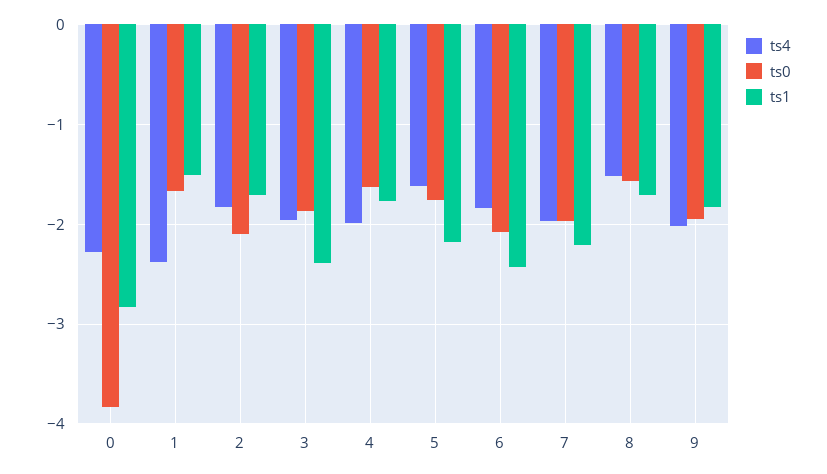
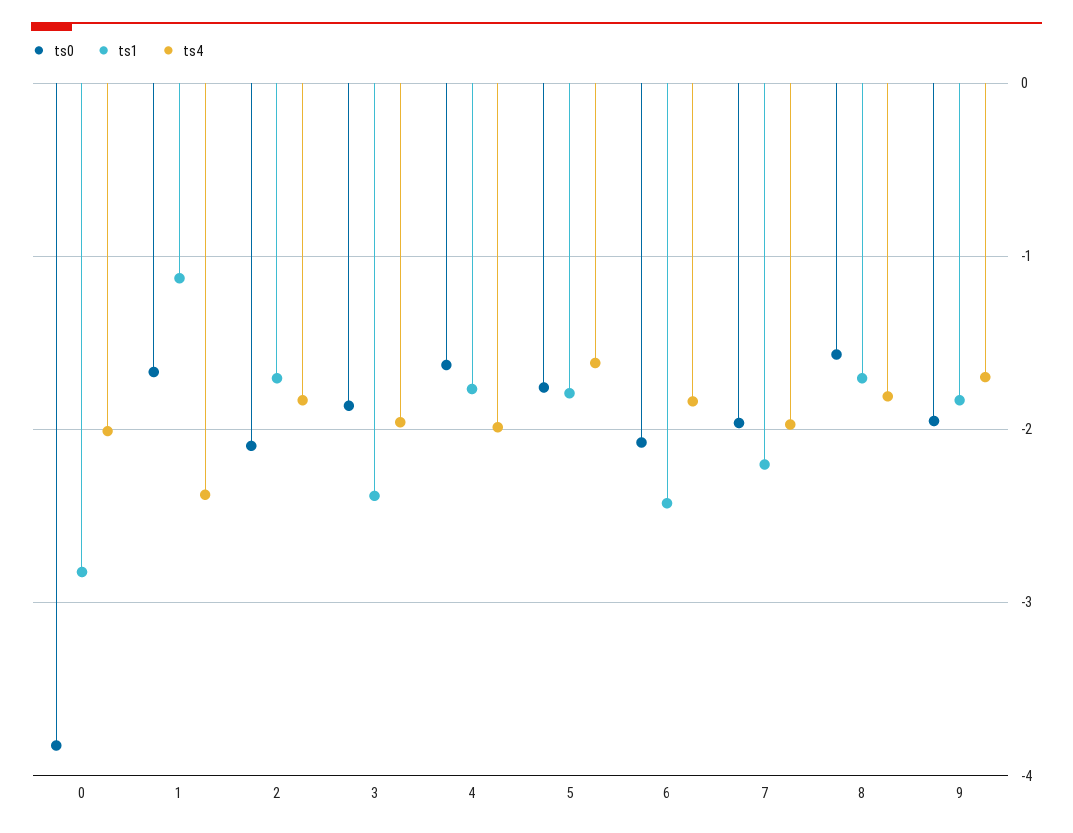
ts4, 0: -2.3 -> -2
ts1, 1: -1.5 -> -1.1
ts1, 5: -2.2 -> -1.8
ts4, 8: -1.5 -> -1.8
ts4, 9: -2 -> -1.7

